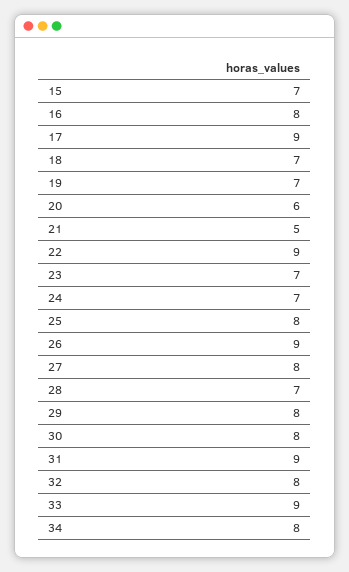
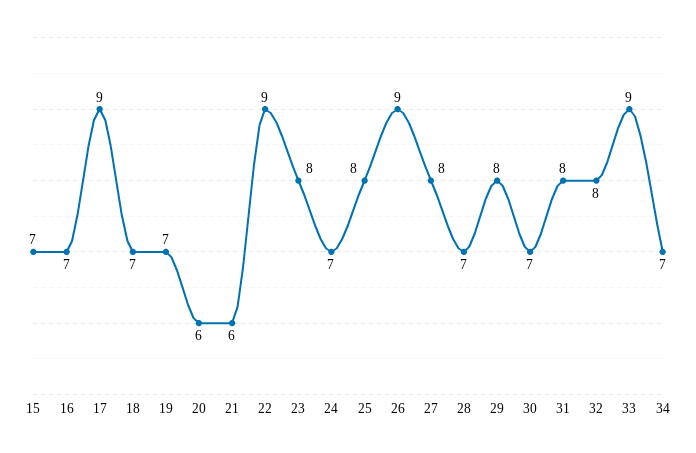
16: 8 -> 7
21: 5 -> 6
23: 7 -> 8
30: 8 -> 7
31: 9 -> 8
34: 8 -> 7

